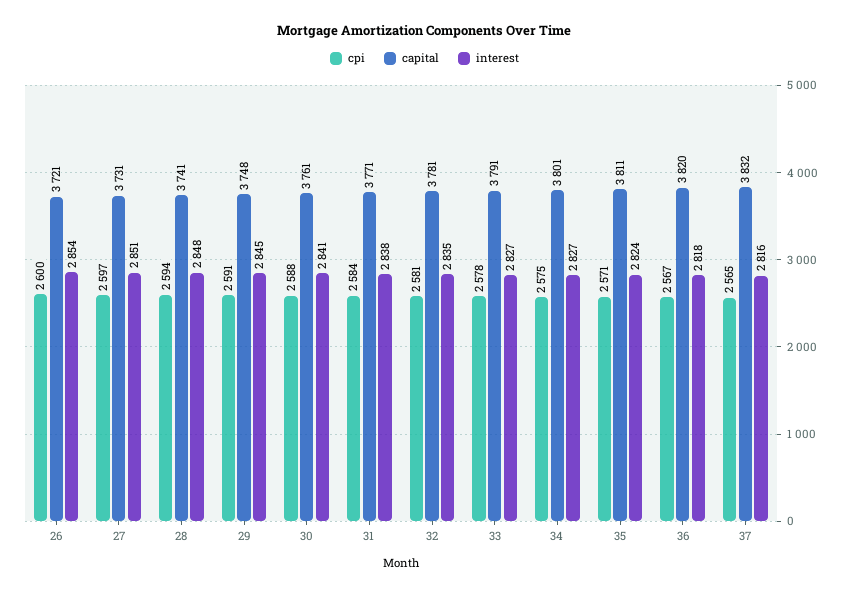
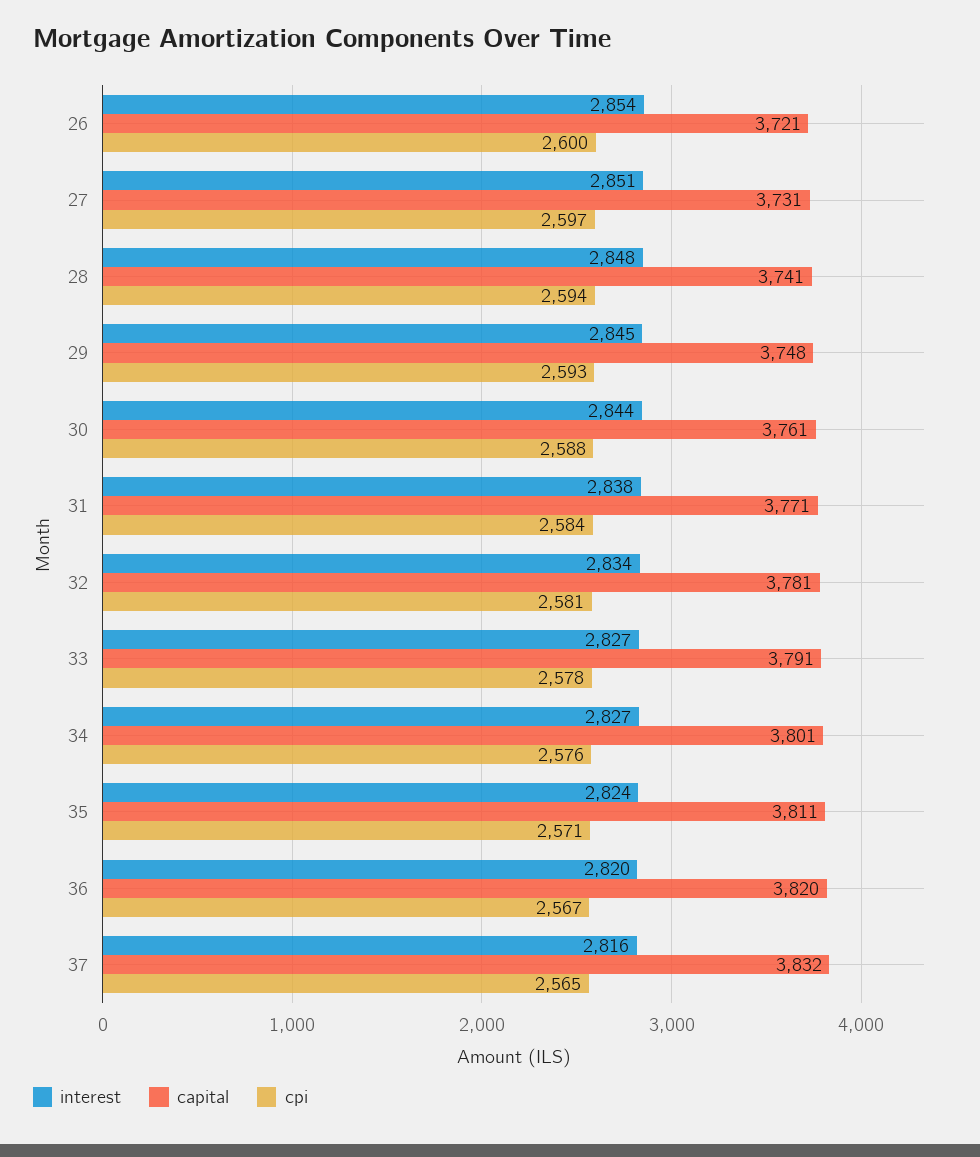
cpi, 29: 2591 -> 2593
interest, 30: 2841 -> 2844
interest, 32: 2835 -> 2834
cpi, 34: 2575 -> 2576
interest, 36: 2818 -> 2820

